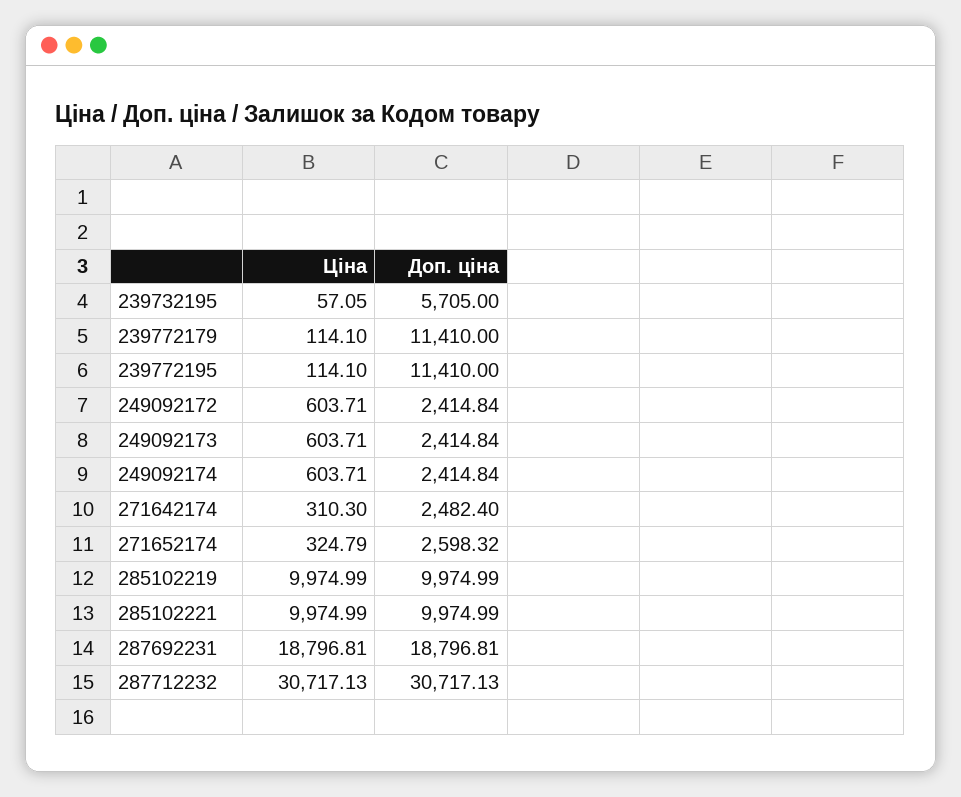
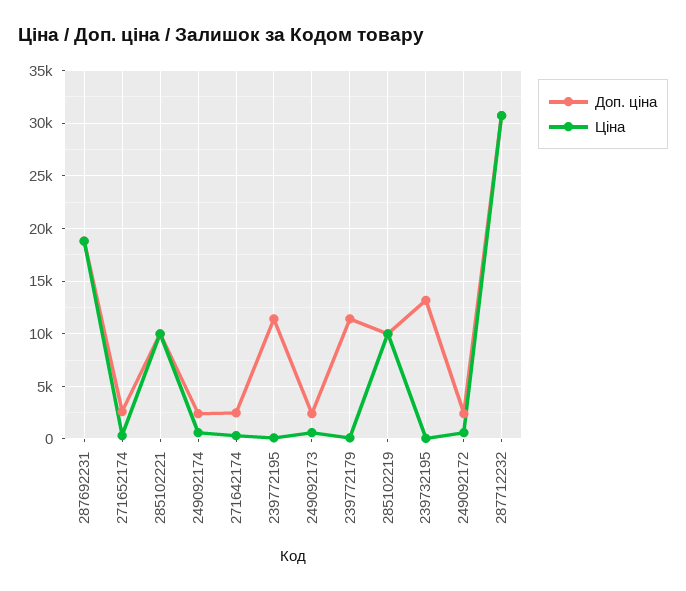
Доп. ціна, 239732195: 5705 -> 13000

